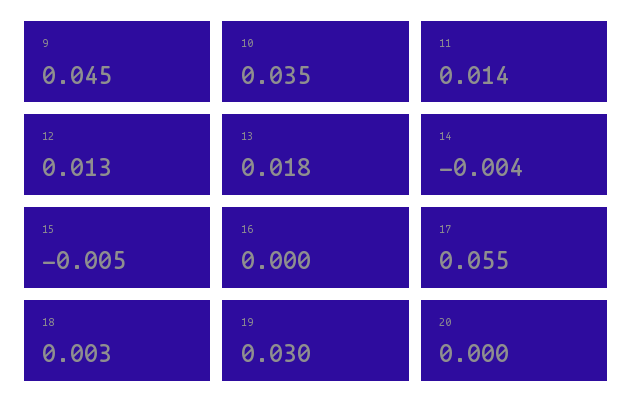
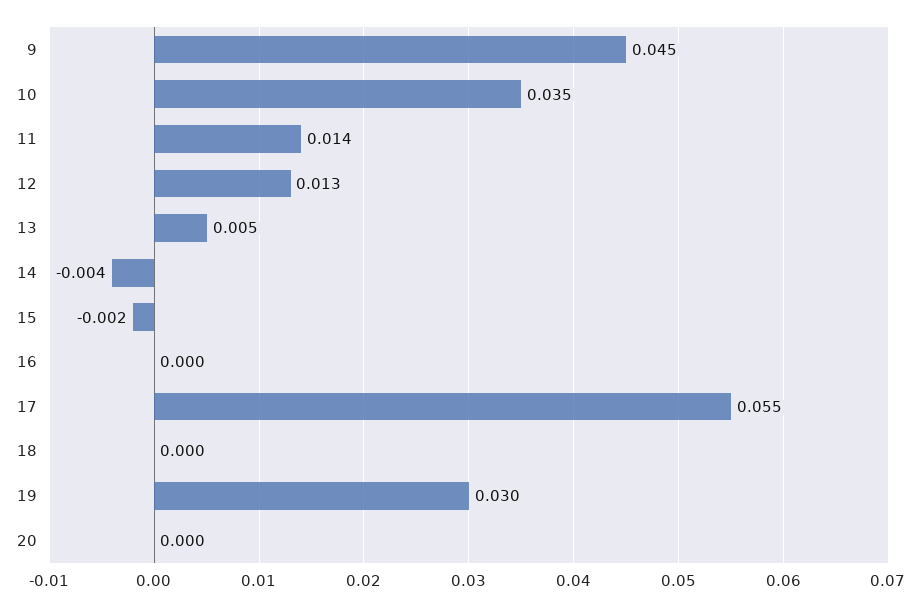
13: 0.018 -> 0.005
15: -0.005 -> -0.002
18: 0.003 -> 0

